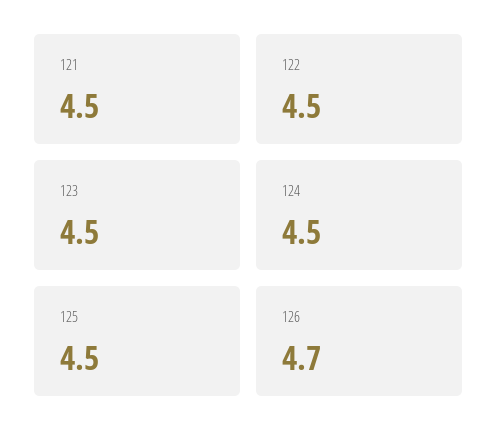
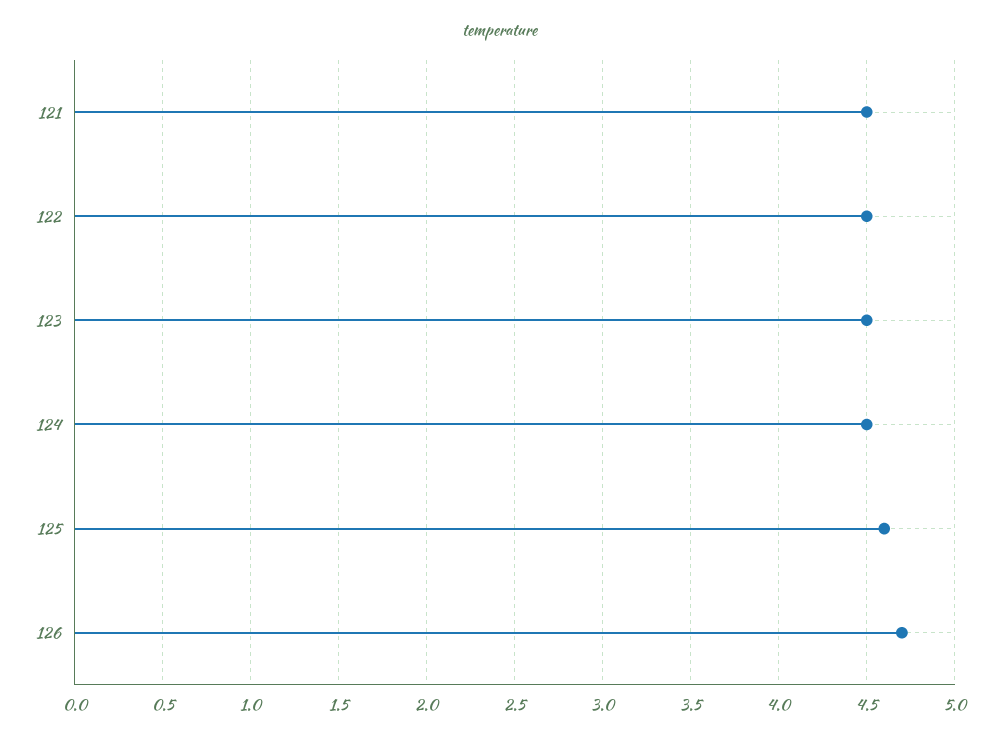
125: 4.5 -> 4.6

